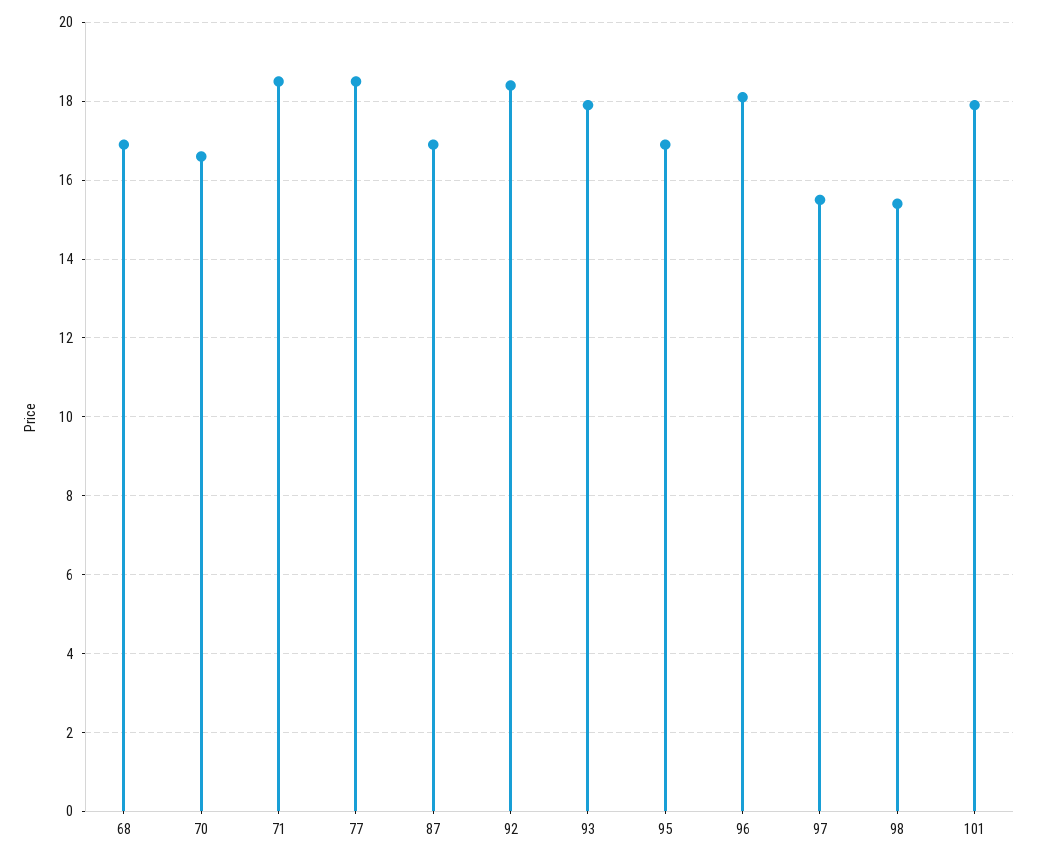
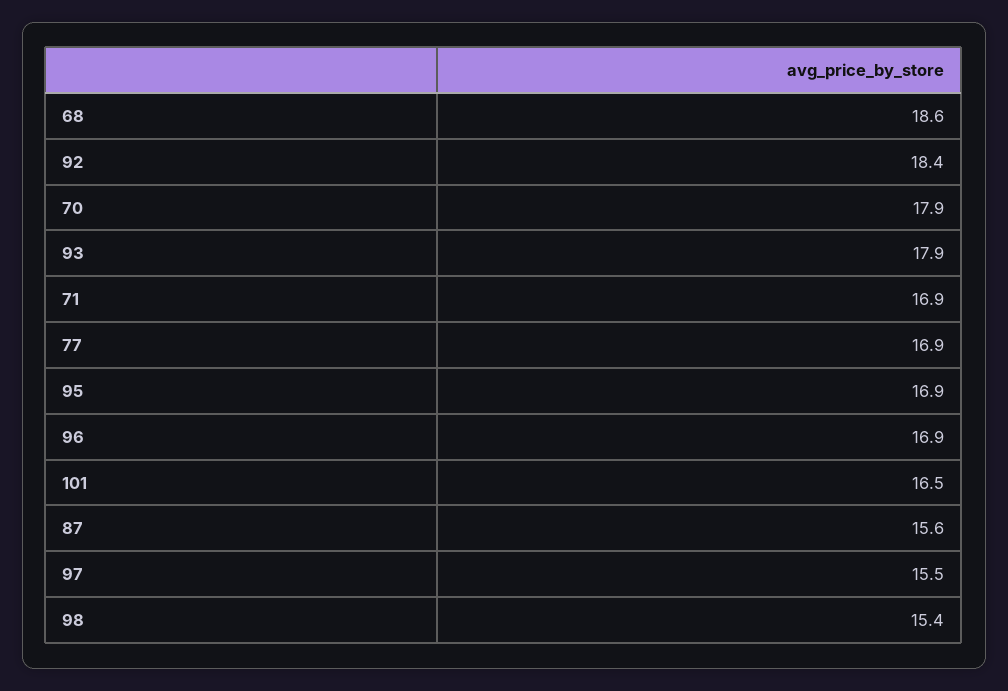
68: 17 -> 18.6
70: 16.5 -> 17.9
71: 18.5 -> 16.9
77: 18.5 -> 16.9
87: 17 -> 15.6
96: 18 -> 16.9
101: 18 -> 16.5

